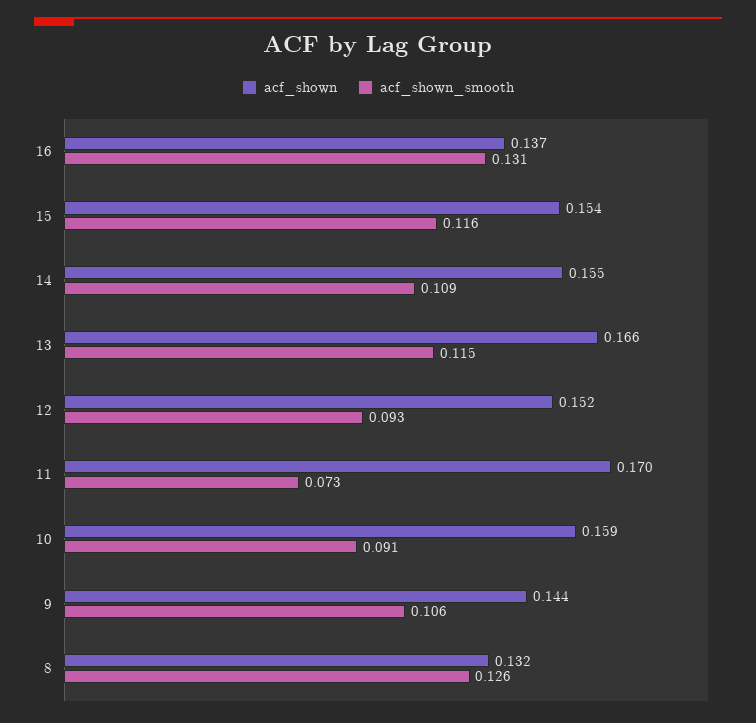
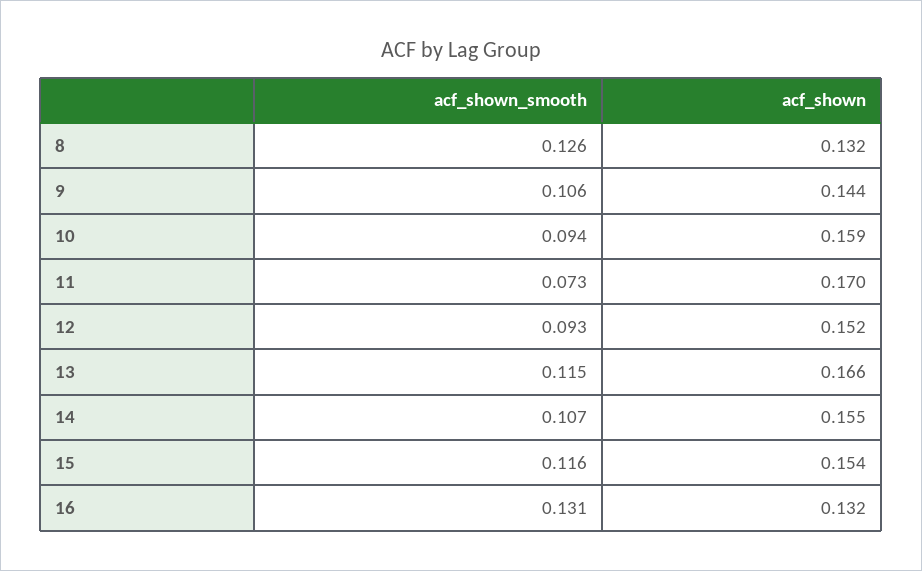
acf_shown, 16: 0.137 -> 0.132
acf_shown_smooth, 14: 0.109 -> 0.107
acf_shown_smooth, 10: 0.091 -> 0.094

